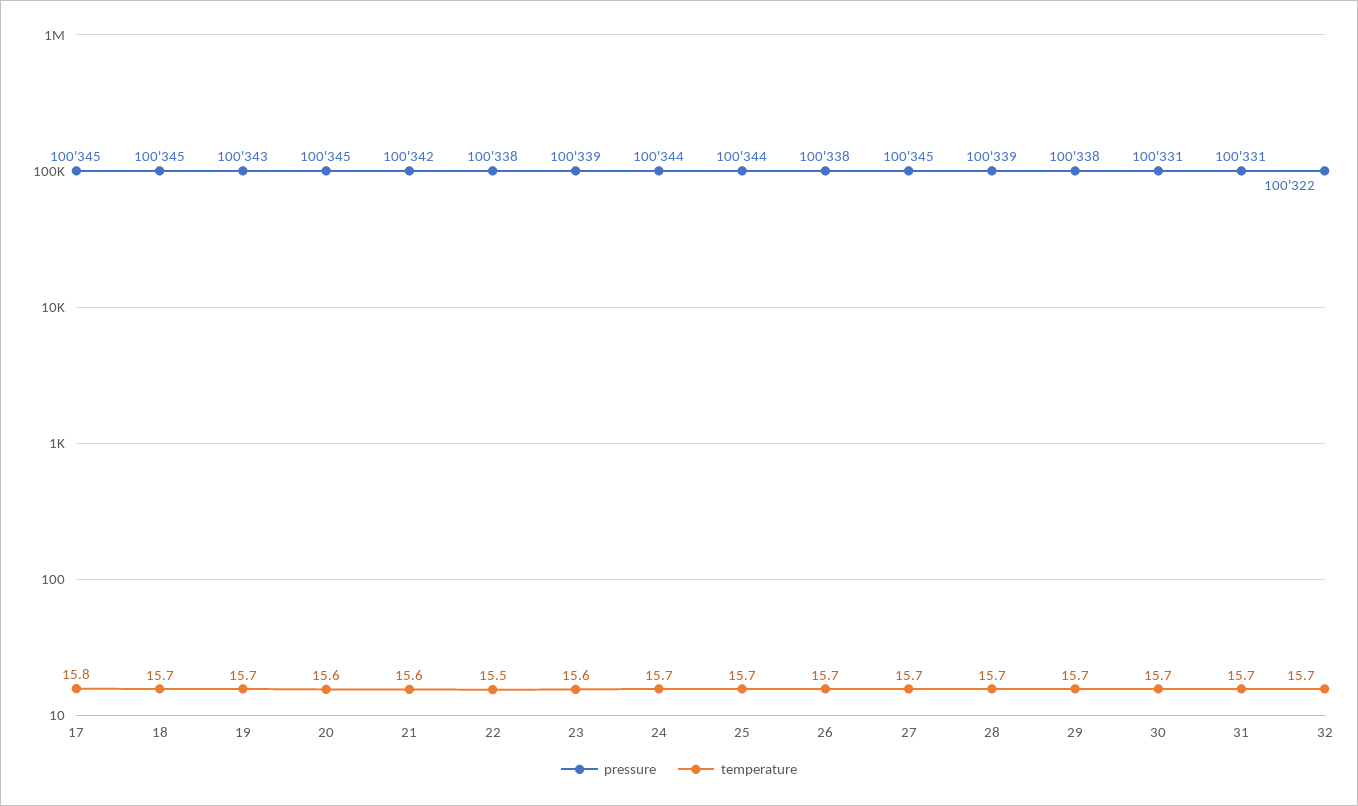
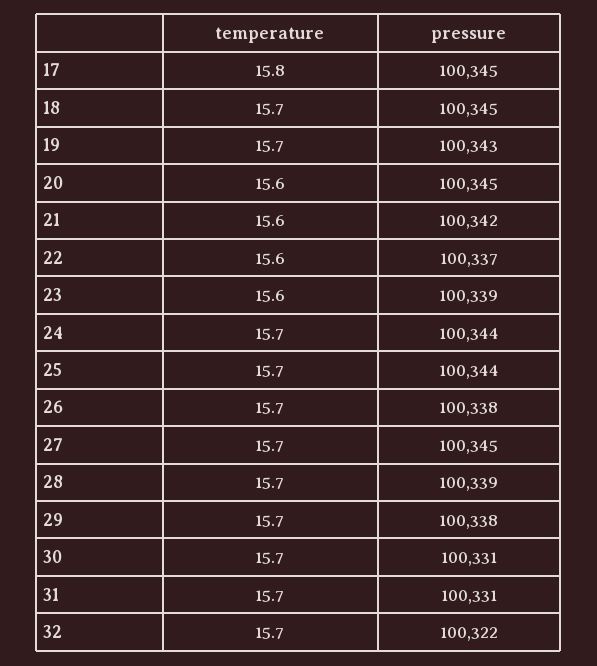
pressure, 22: 100338 -> 100337
temperature, 22: 15.5 -> 15.6

